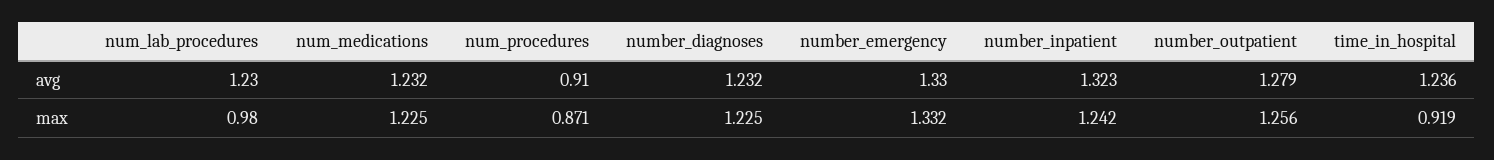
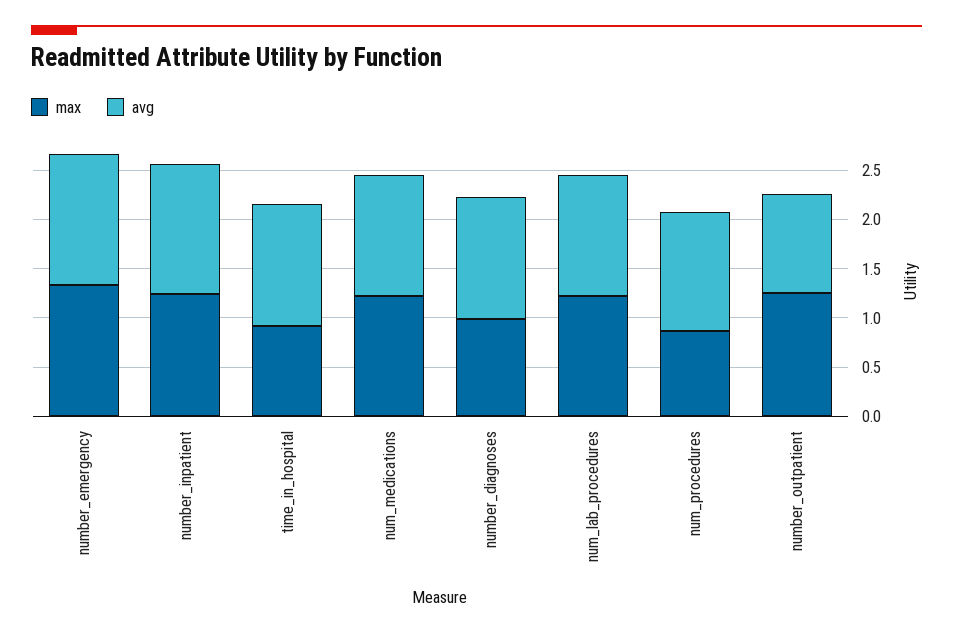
avg, num_procedures: 0.91 -> 1.2
avg, number_outpatient: 1.279 -> 1
max, num_lab_procedures: 0.98 -> 1.2
max, number_diagnoses: 1.225 -> 1

